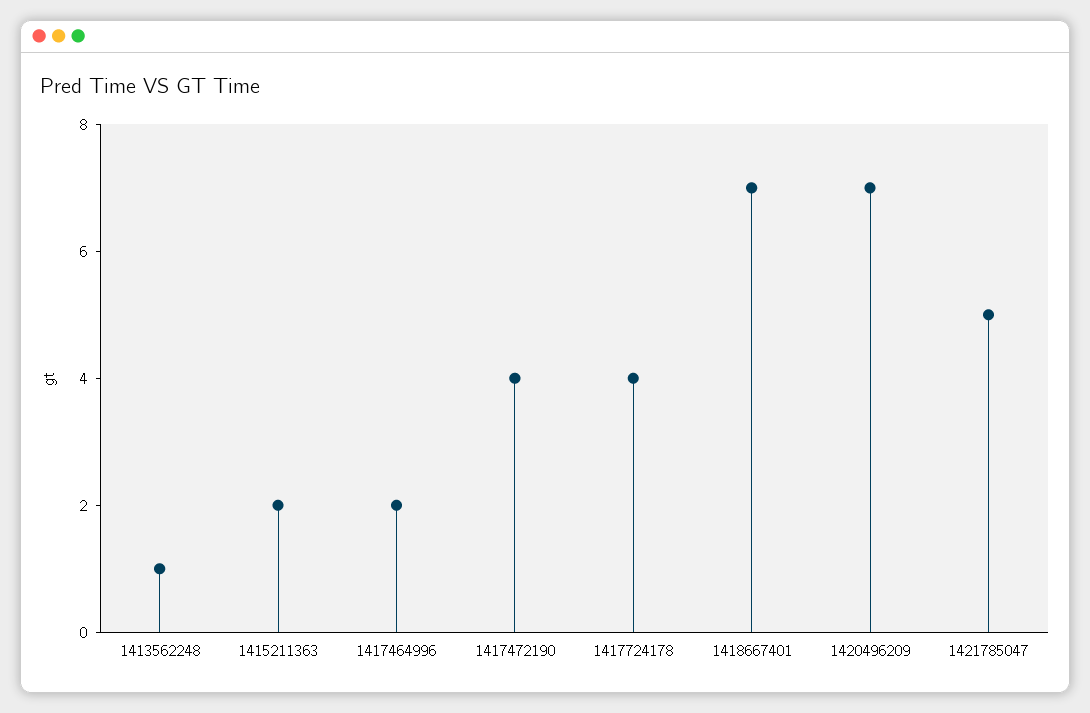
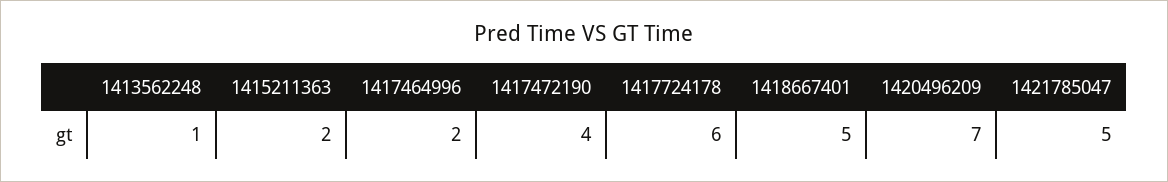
1417724178: 4 -> 6
1418667401: 7 -> 5

